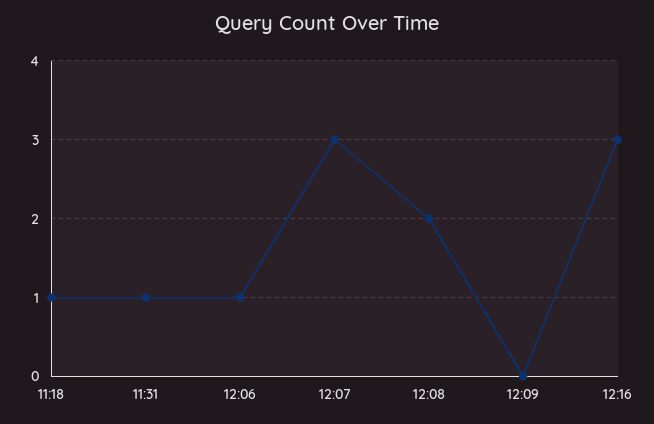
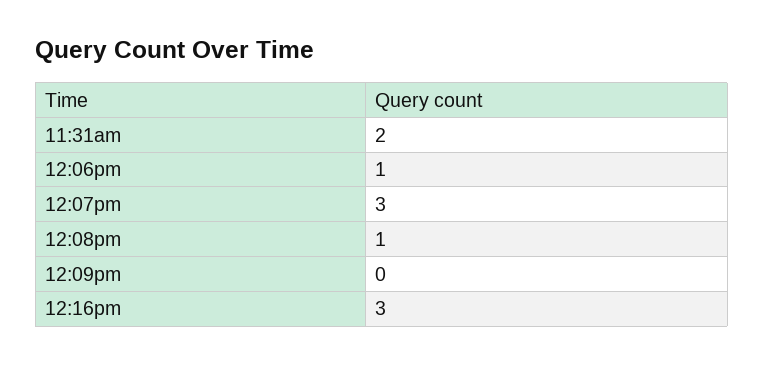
11:18: 1 -> none
11:31: 1 -> 2
12:08: 2 -> 1

